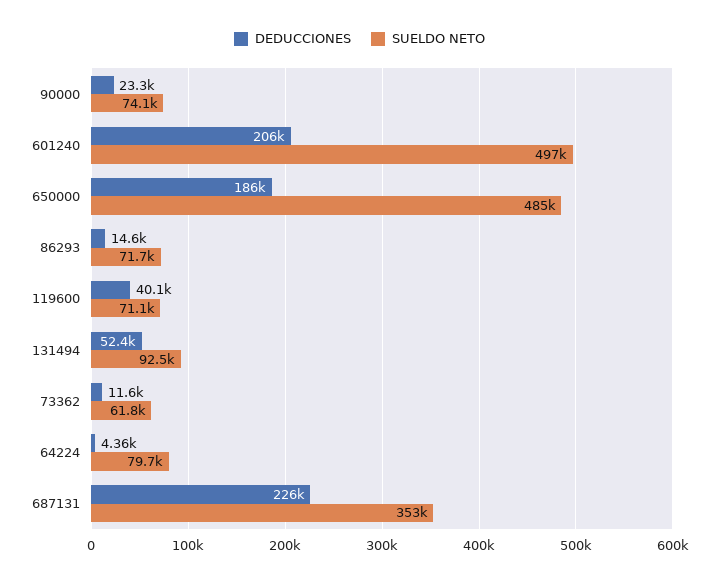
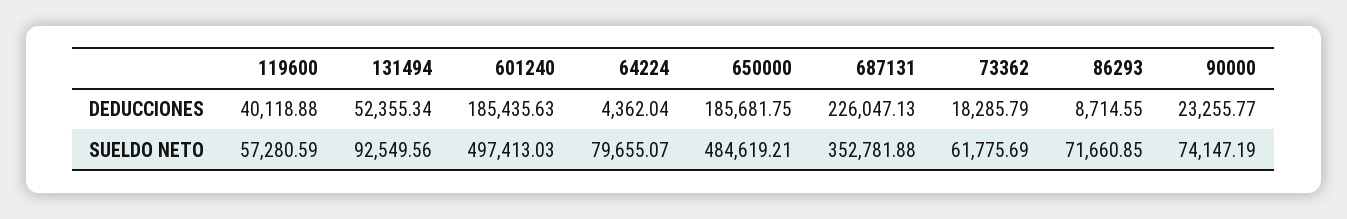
DEDUCCIONES, 601240: 206000 -> 185435.63
DEDUCCIONES, 86293: 14600 -> 8714.55
SUELDO NETO, 119600: 71100 -> 57280.59
DEDUCCIONES, 73362: 11600 -> 18285.79

